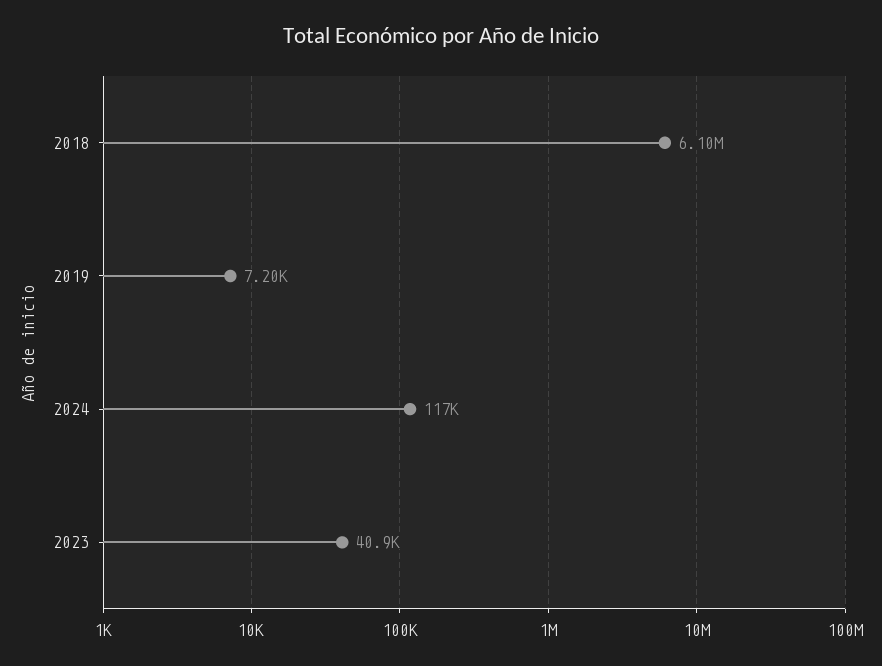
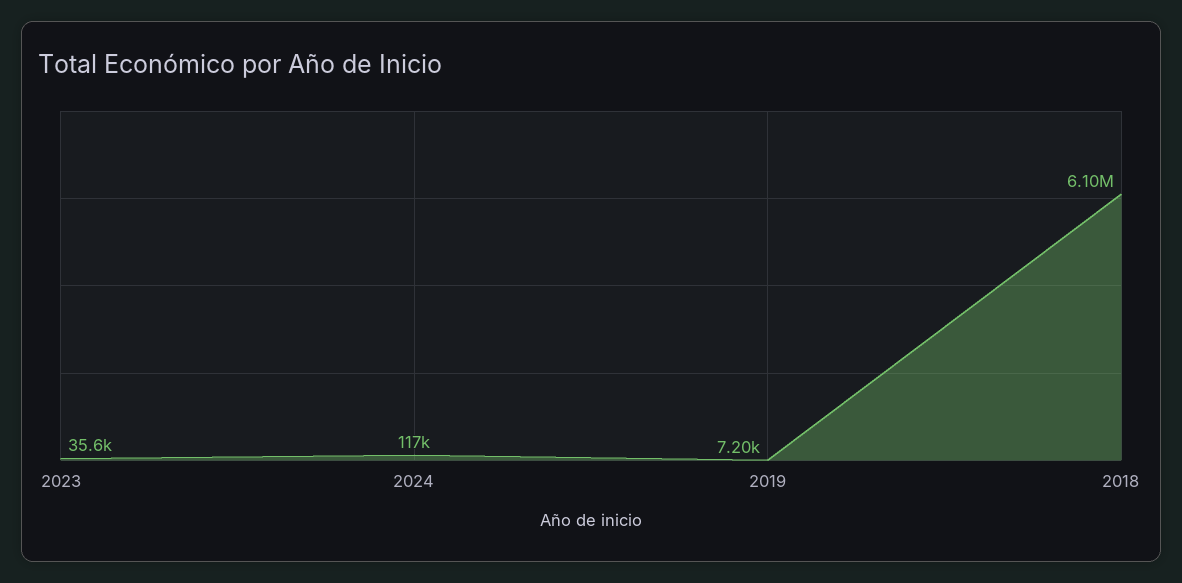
2023: 40900 -> 35600

